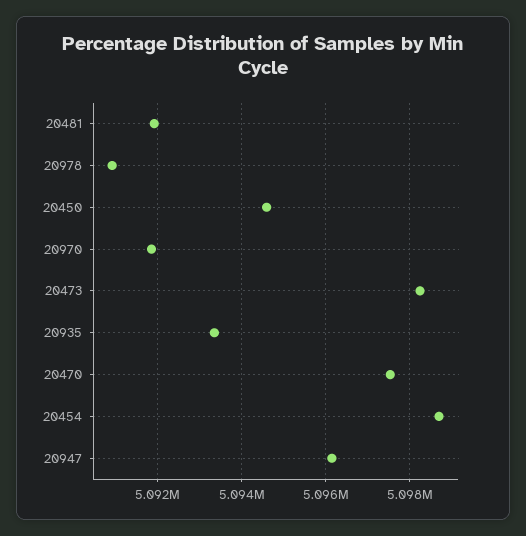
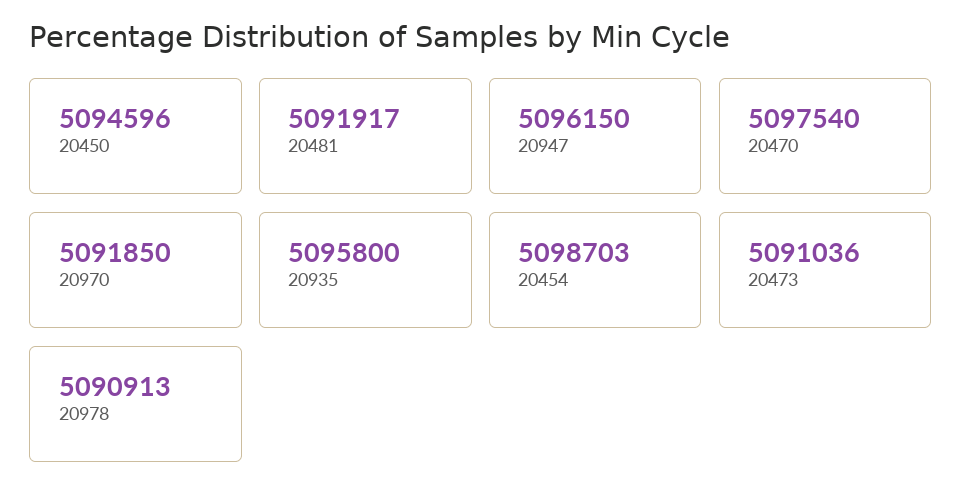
20473: 5098200 -> 5091036
20935: 5093400 -> 5095800

